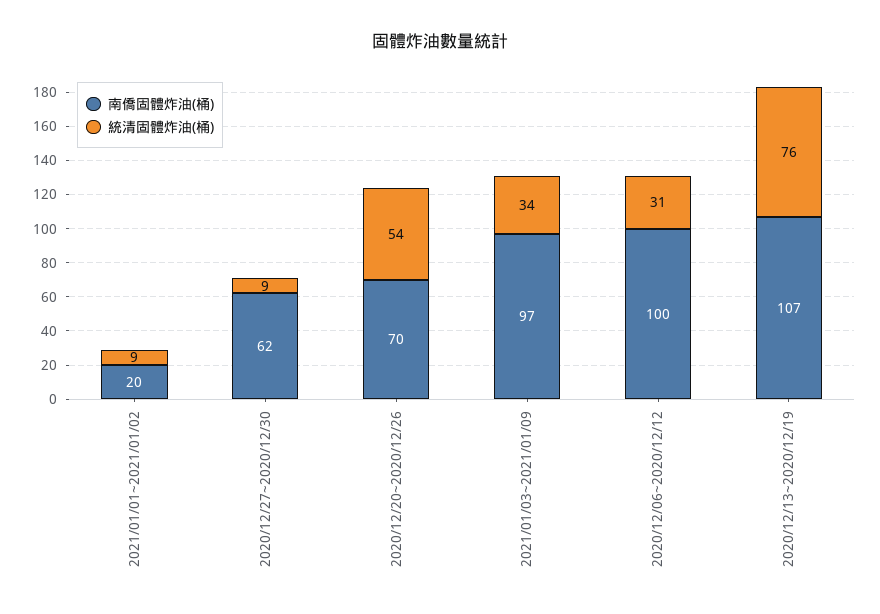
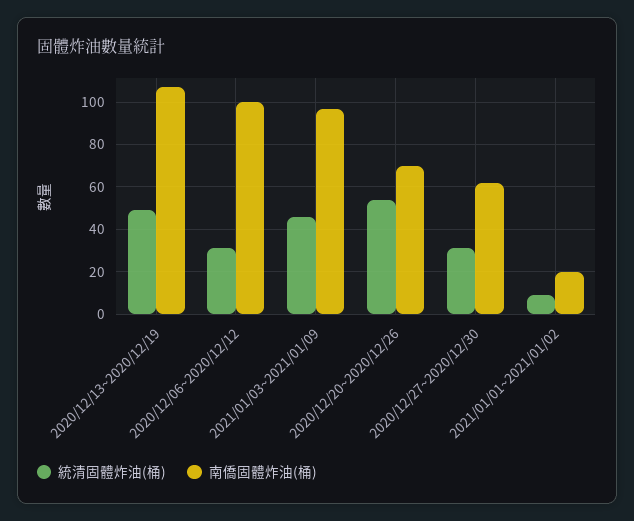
統清固體炸油(桶), 2020/12/27~2020/12/30: 9 -> 30
統清固體炸油(桶), 2021/01/03~2021/01/09: 34 -> 45
統清固體炸油(桶), 2020/12/13~2020/12/19: 76 -> 50

